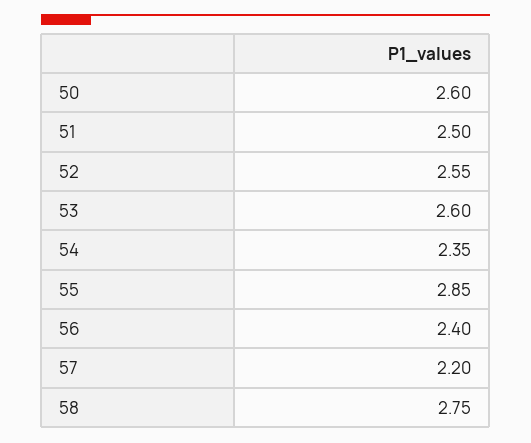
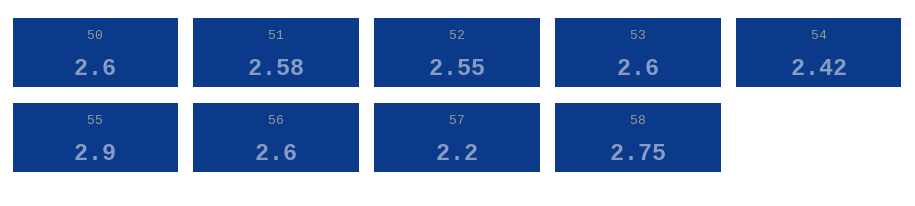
51: 2.5 -> 2.58
54: 2.35 -> 2.42
55: 2.85 -> 2.9
56: 2.4 -> 2.6

